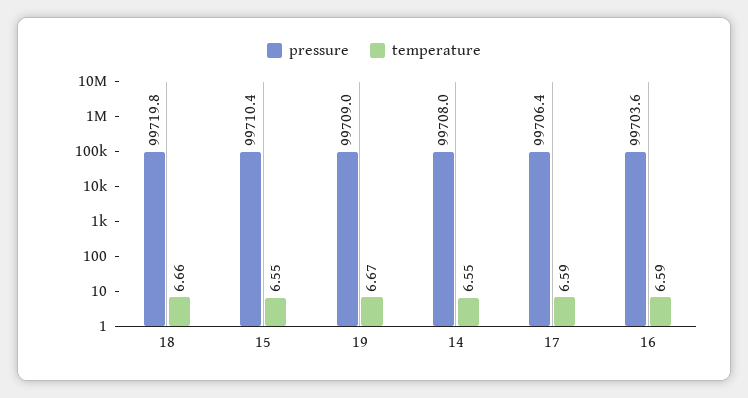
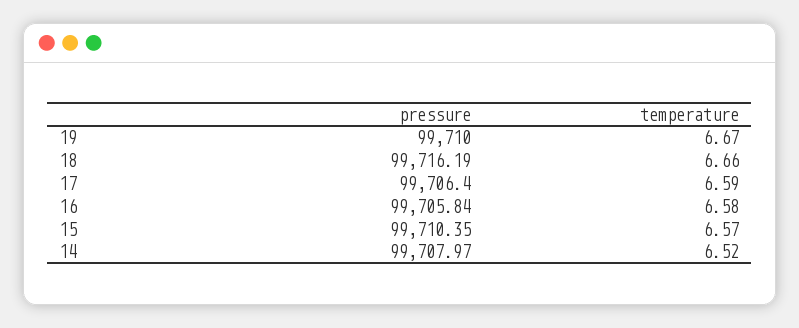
pressure, 18: 99719.8 -> 99716.19
temperature, 15: 6.55 -> 6.57
pressure, 19: 99709 -> 99710
temperature, 14: 6.55 -> 6.52
pressure, 16: 99703.6 -> 99705.84
temperature, 16: 6.59 -> 6.58

